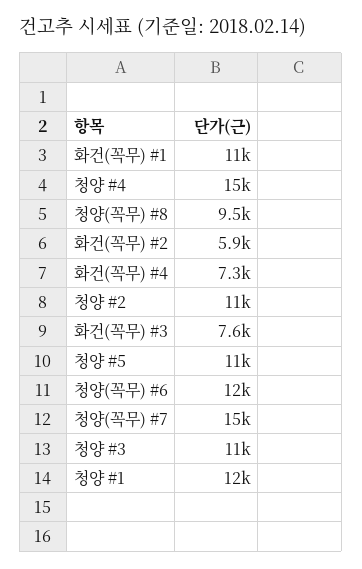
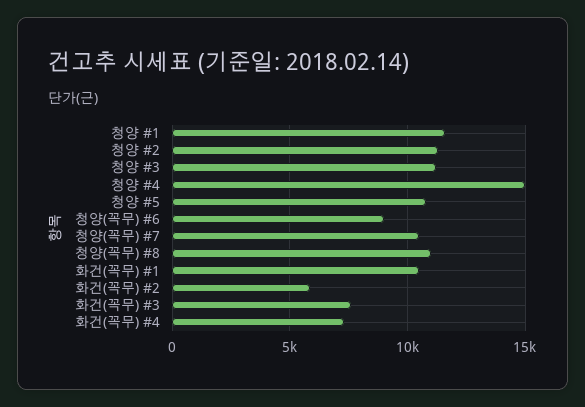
청양(꼭무) #8: 9500 -> 11000
청양(꼭무) #6: 12000 -> 9000
청양(꼭무) #7: 15000 -> 10500

